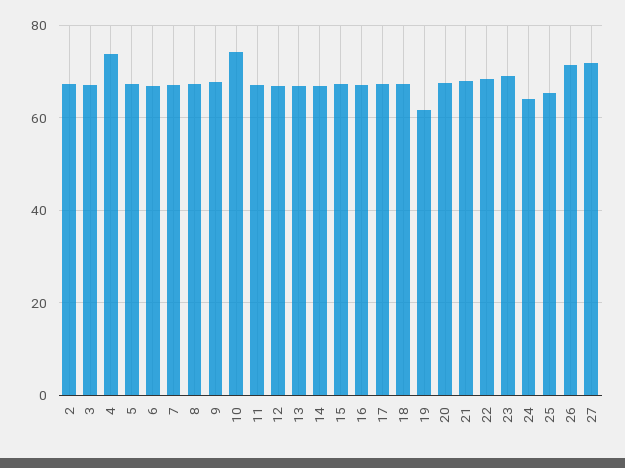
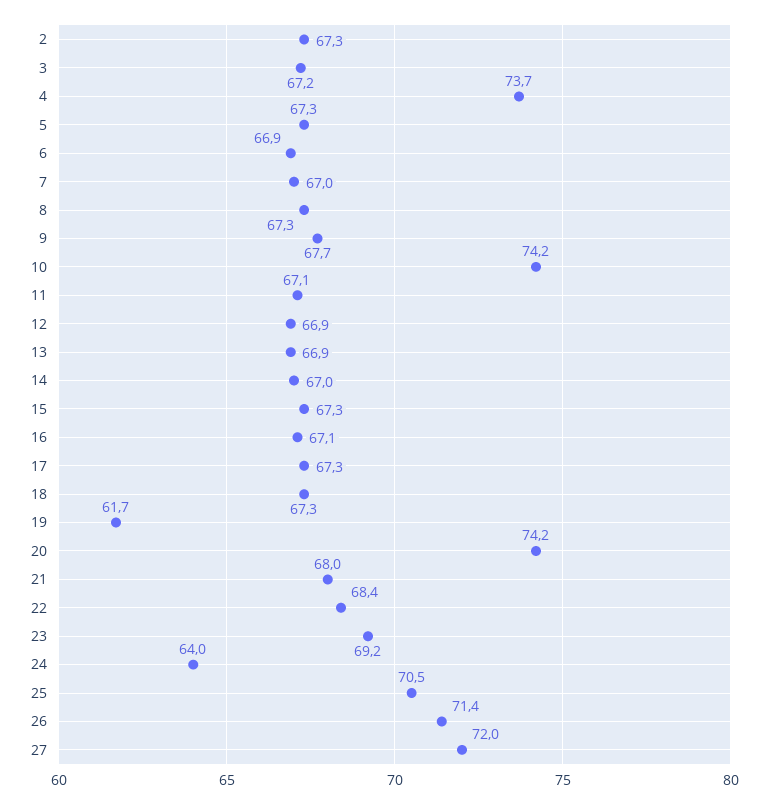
20: 68 -> 74.2
25: 66 -> 70.5

